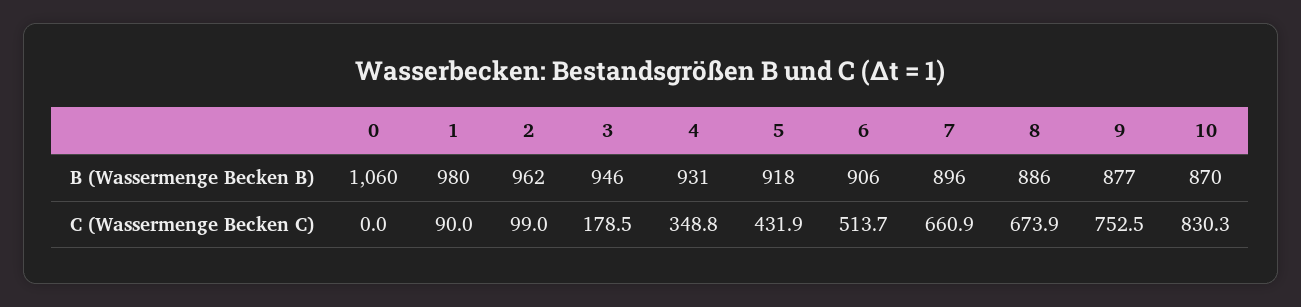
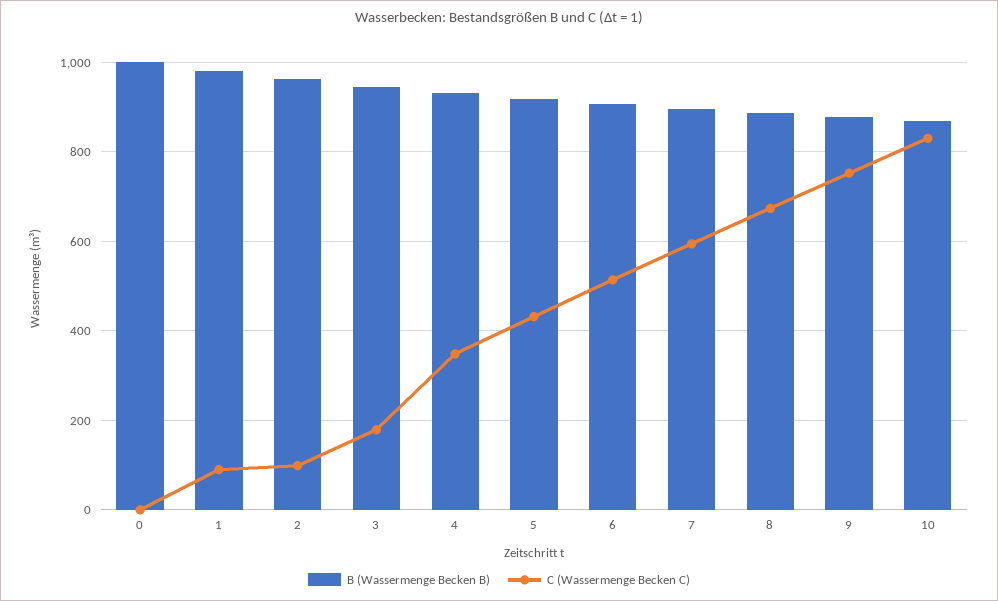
B (Wassermenge Becken B), 0: 1060 -> 1000
C (Wassermenge Becken C), 7: 660.9 -> 600

